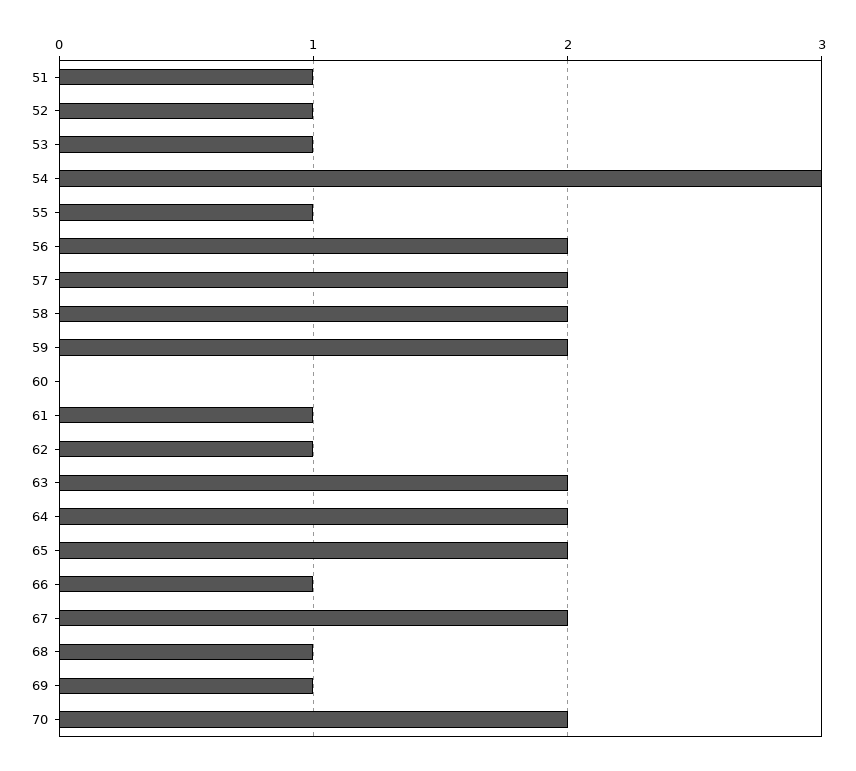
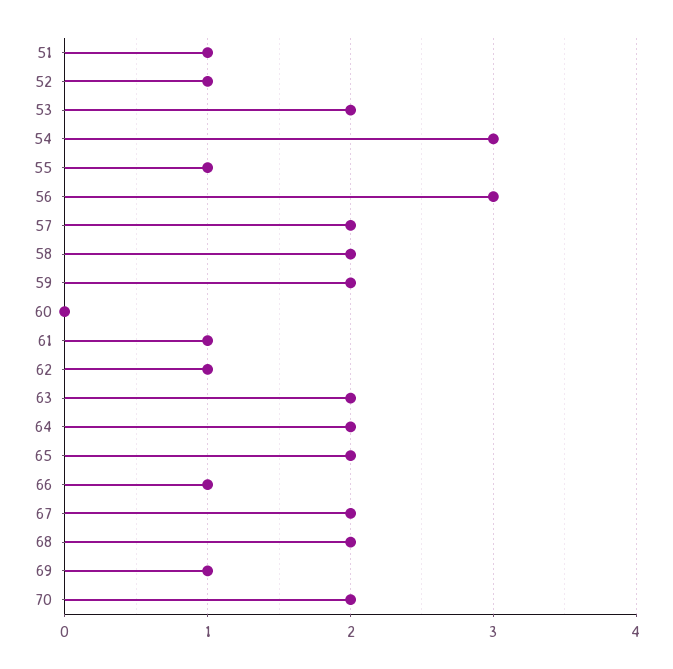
53: 1 -> 2
56: 2 -> 3
68: 1 -> 2

